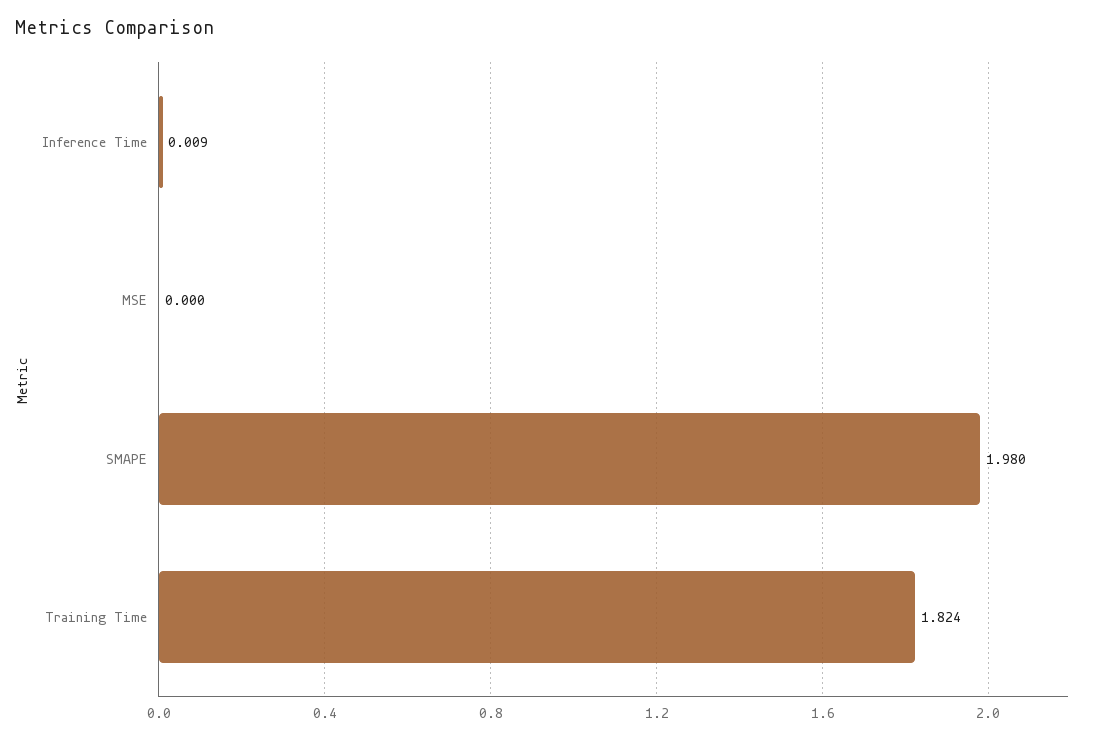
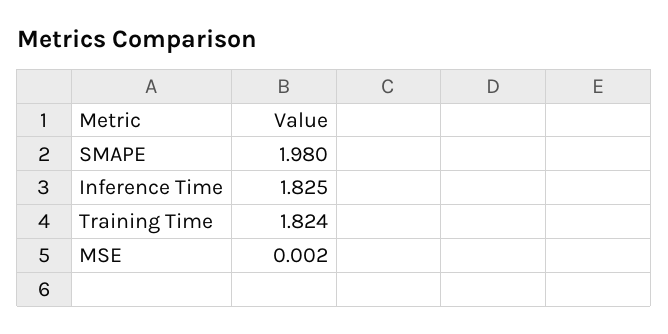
Inference Time: 0.009 -> 1.825
MSE: 0 -> 0.002

